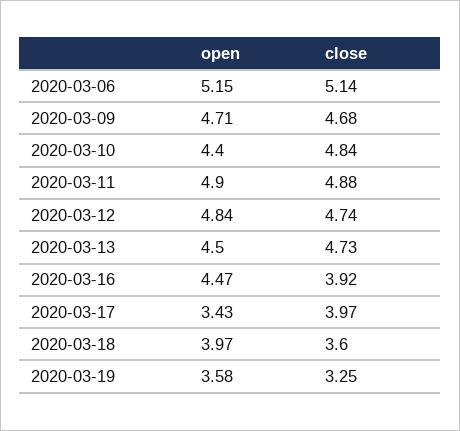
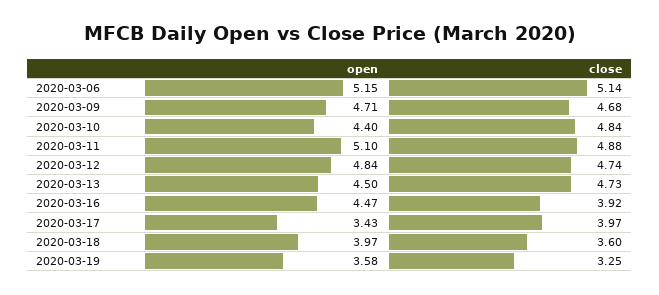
open, 2020-03-11: 4.9 -> 5.1

